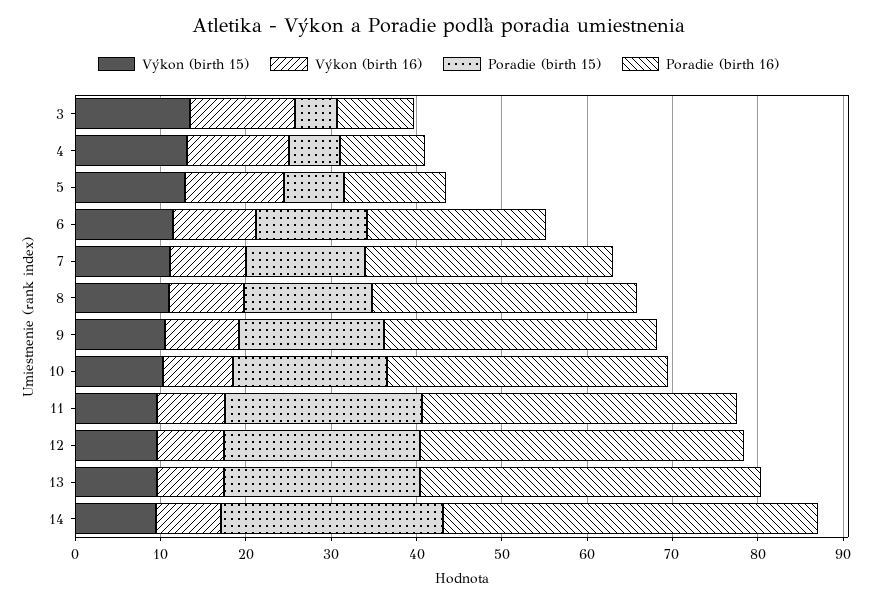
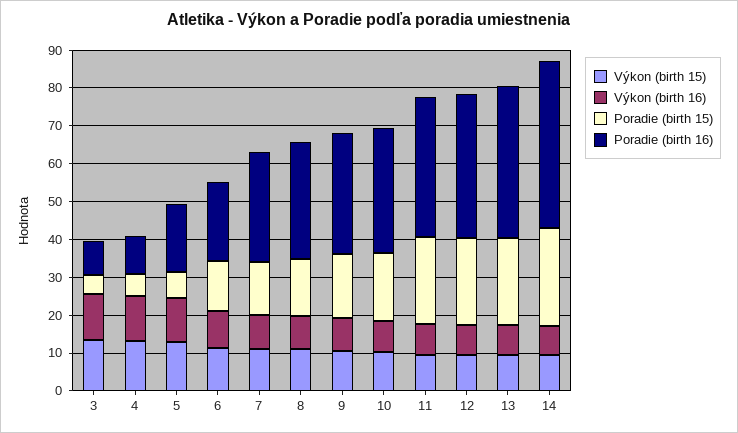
Poradie (birth 16), 5: 12 -> 17.5

